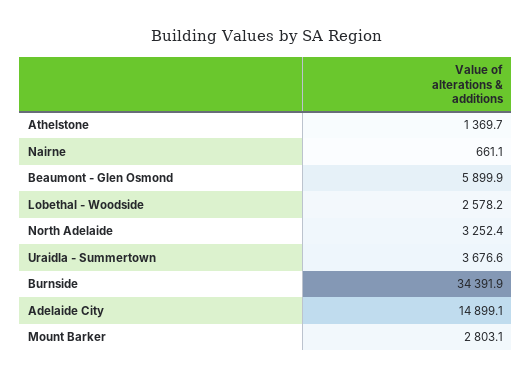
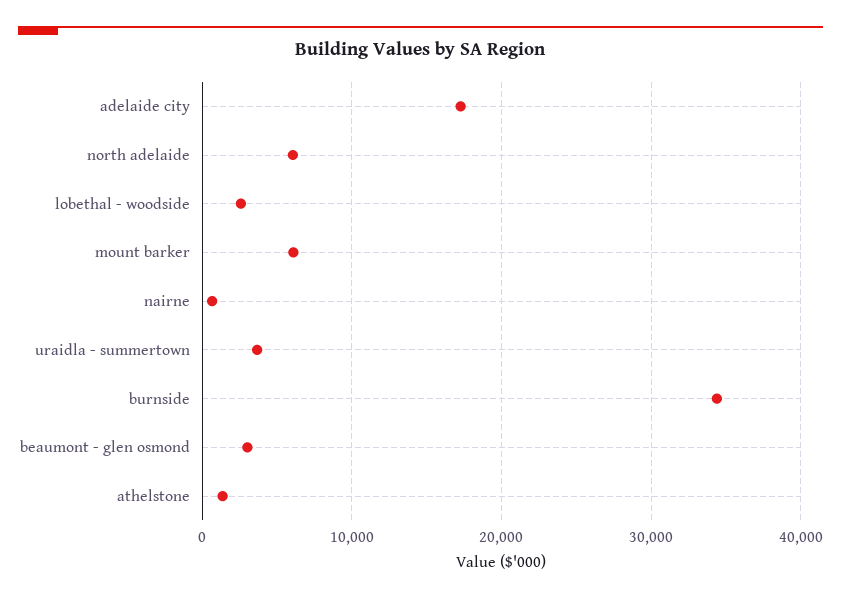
Beaumont - Glen Osmond: 5899.9 -> 3000
North Adelaide: 3252.4 -> 6000
Adelaide City: 14899.1 -> 17000
Mount Barker: 2803.1 -> 6000

